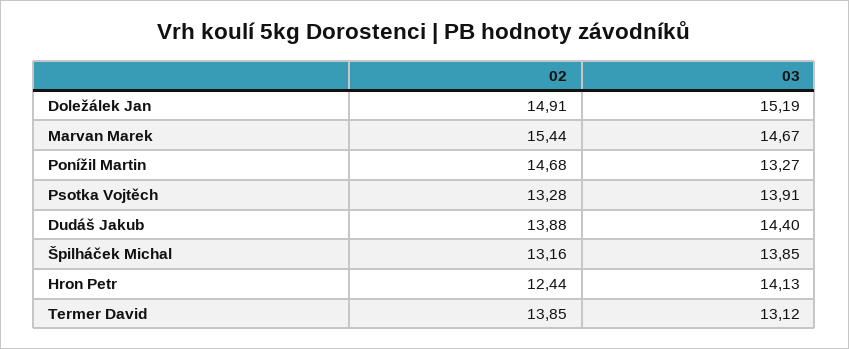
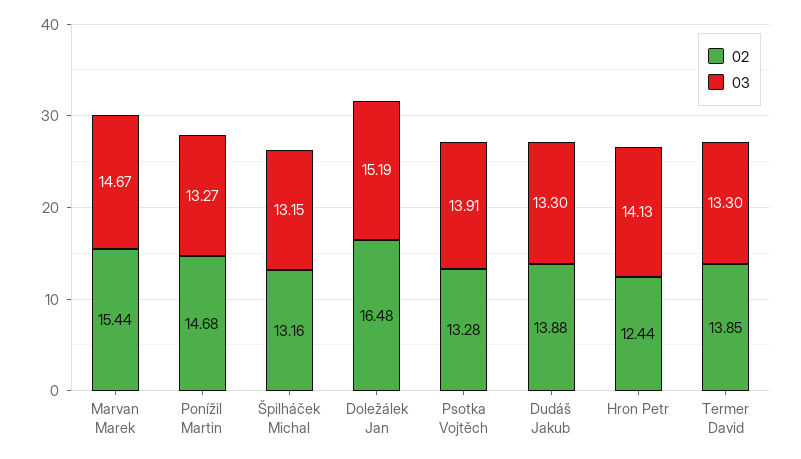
02, Doležálek Jan: 14.91 -> 16.48
03, Dudáš Jakub: 14.4 -> 13.3
03, Špilháček Michal: 13.85 -> 13.15
03, Termer David: 13.12 -> 13.3

